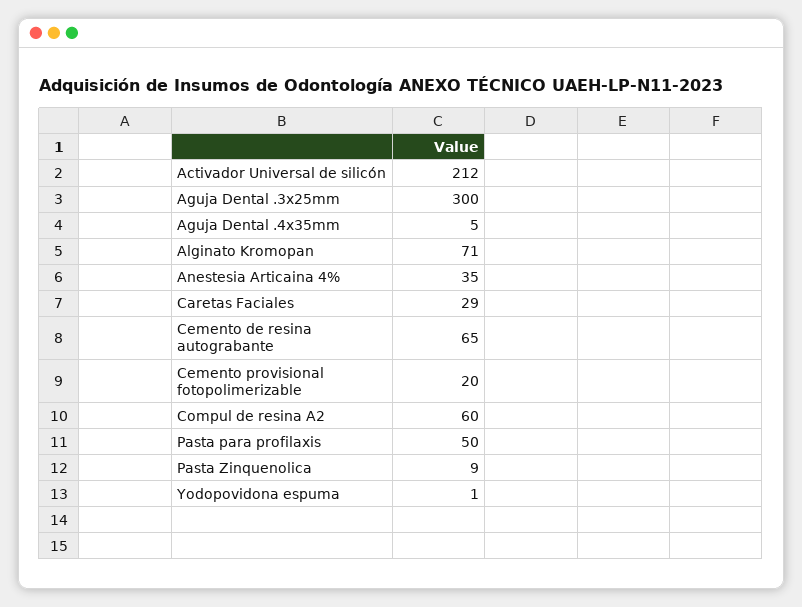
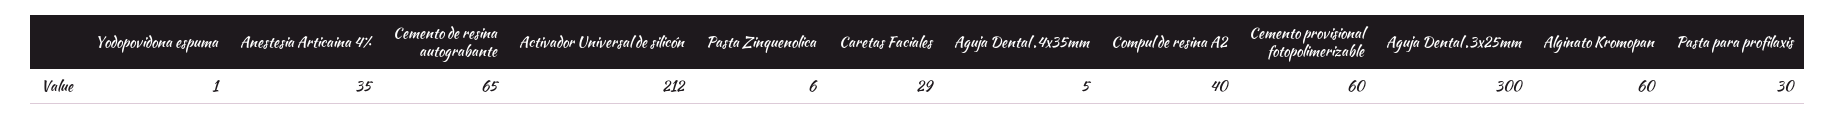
Alginato Kromopan: 71 -> 60
Cemento provisional fotopolimerizable: 20 -> 60
Compul de resina A2: 60 -> 40
Pasta para profilaxis: 50 -> 30
Pasta Zinquenolica: 9 -> 6

